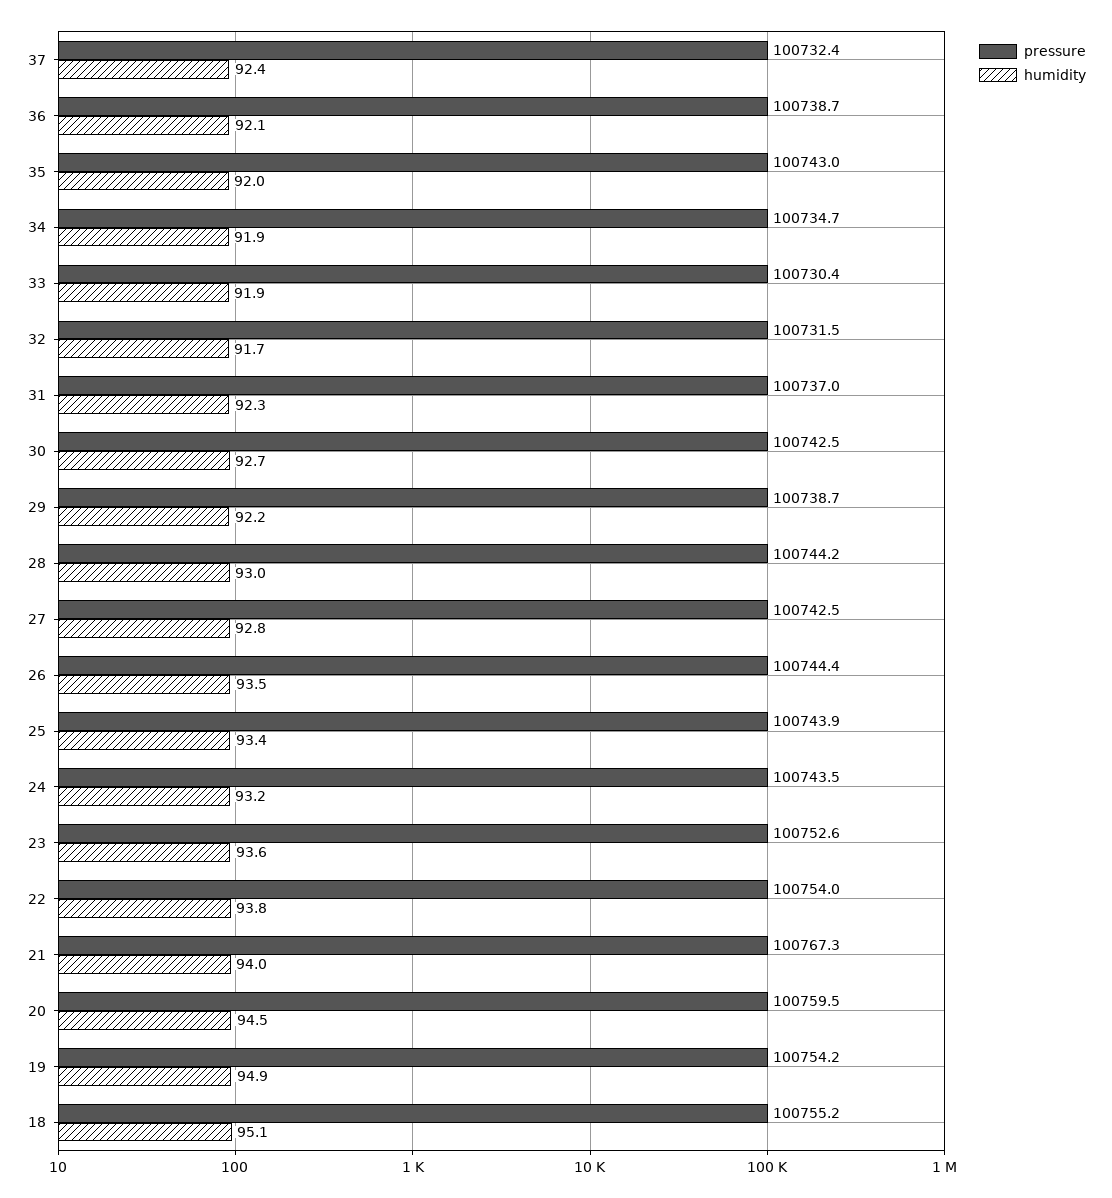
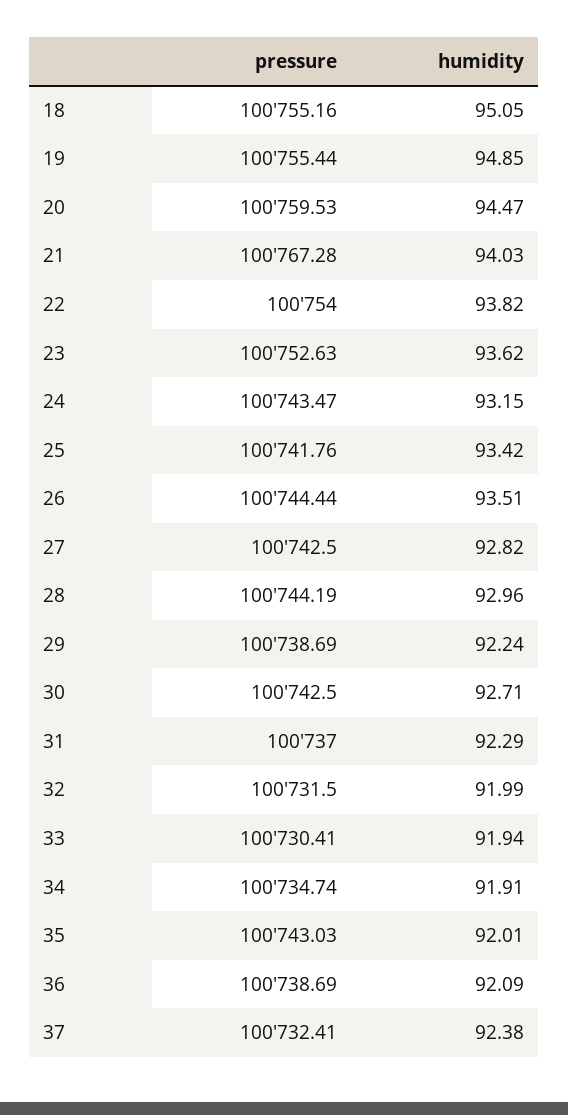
humidity, 32: 91.7 -> 91.99
pressure, 25: 100743.9 -> 100741.76
pressure, 19: 100754.2 -> 100755.44

